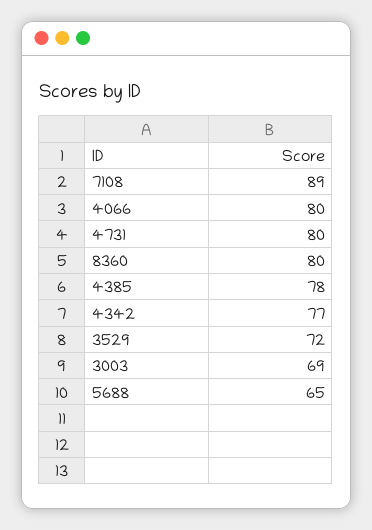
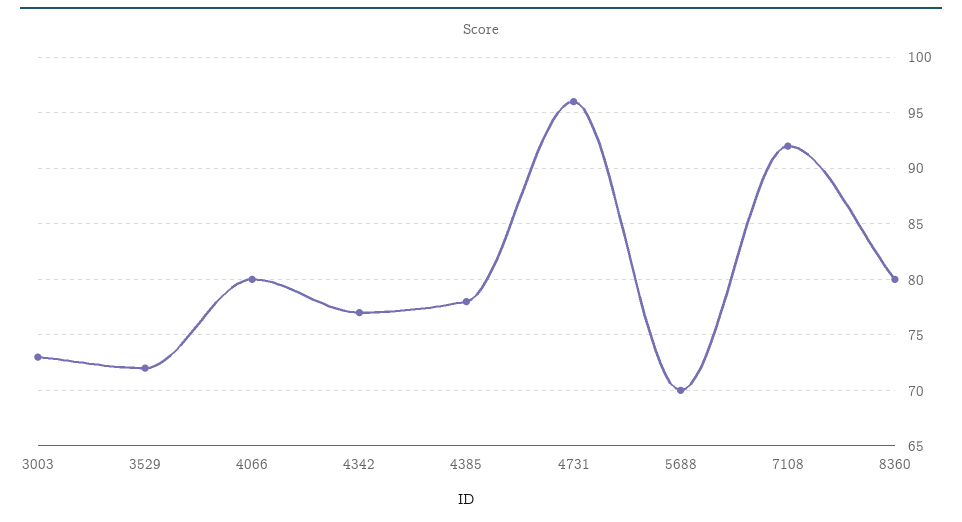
7108: 89 -> 92
4731: 80 -> 96
3003: 69 -> 73
5688: 65 -> 70

